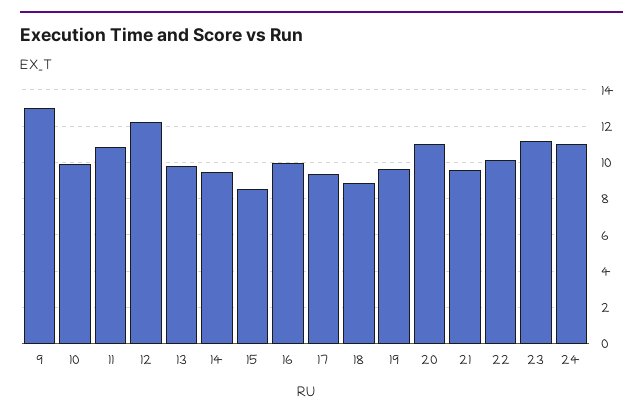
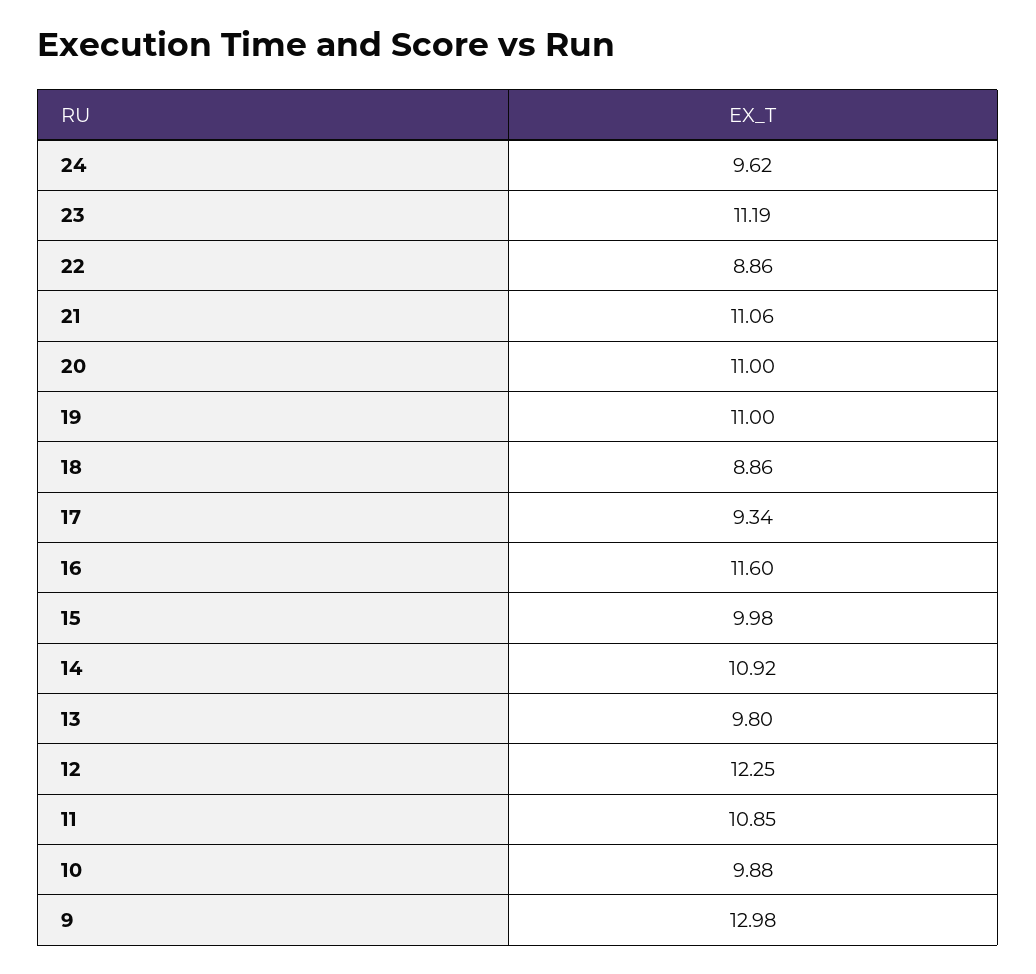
14: 9.5 -> 10.92
15: 8.5 -> 9.98
16: 10 -> 11.6
19: 9.5 -> 11
21: 9.5 -> 11.06
22: 10 -> 8.86
24: 11 -> 9.62

